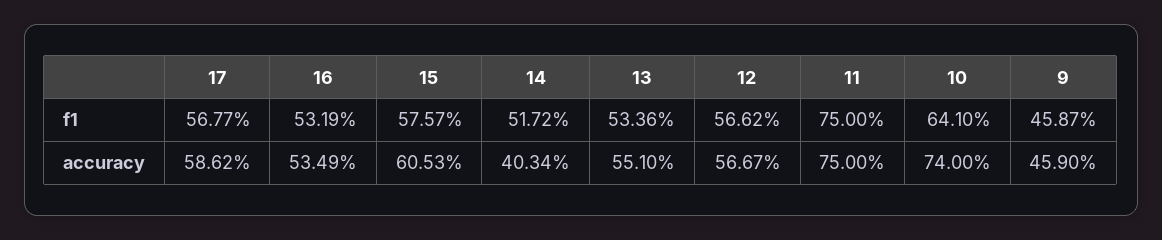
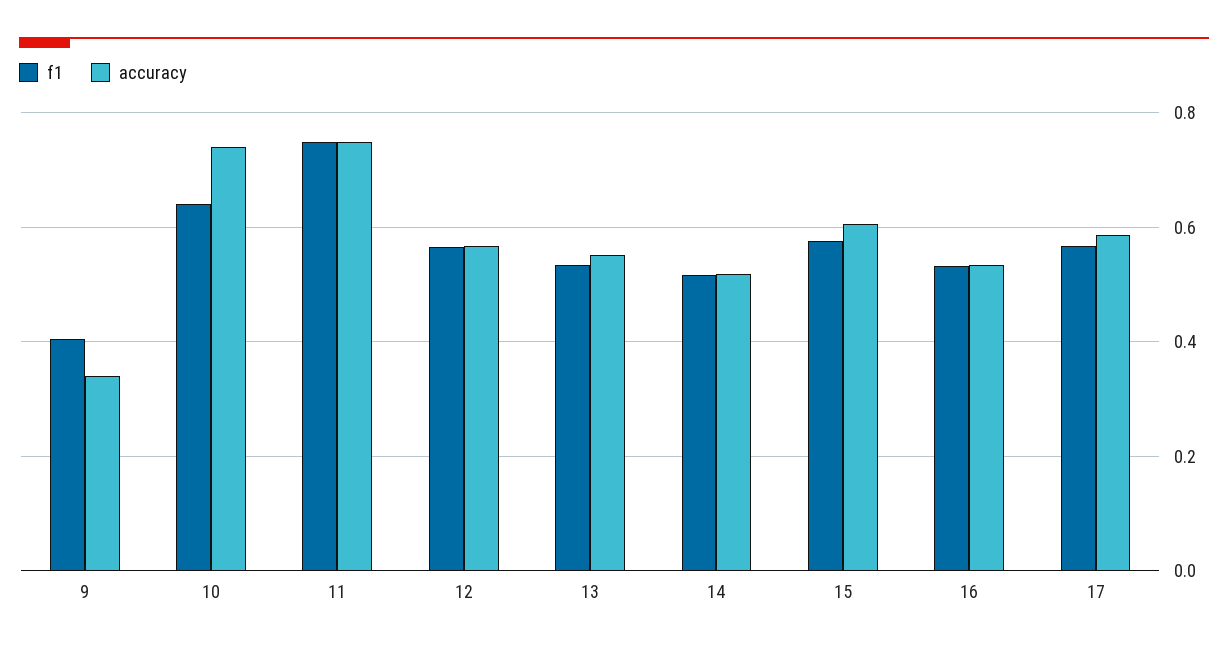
f1, 9: 0.4587 -> 0.4
accuracy, 14: 0.4034 -> 0.52
accuracy, 9: 0.459 -> 0.34

